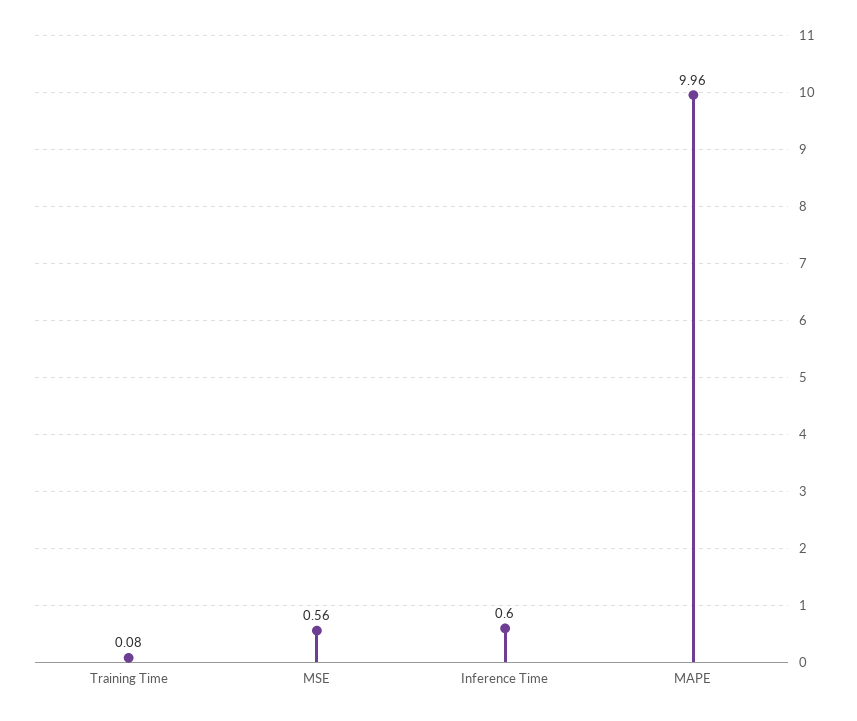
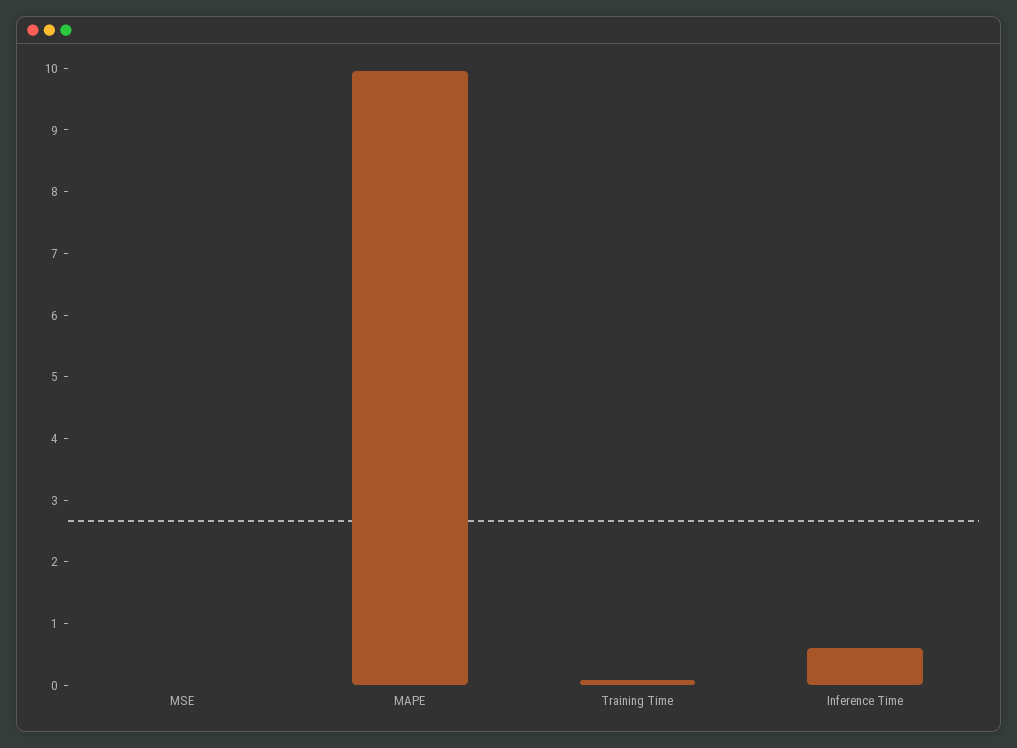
MSE: 0.56 -> 0

